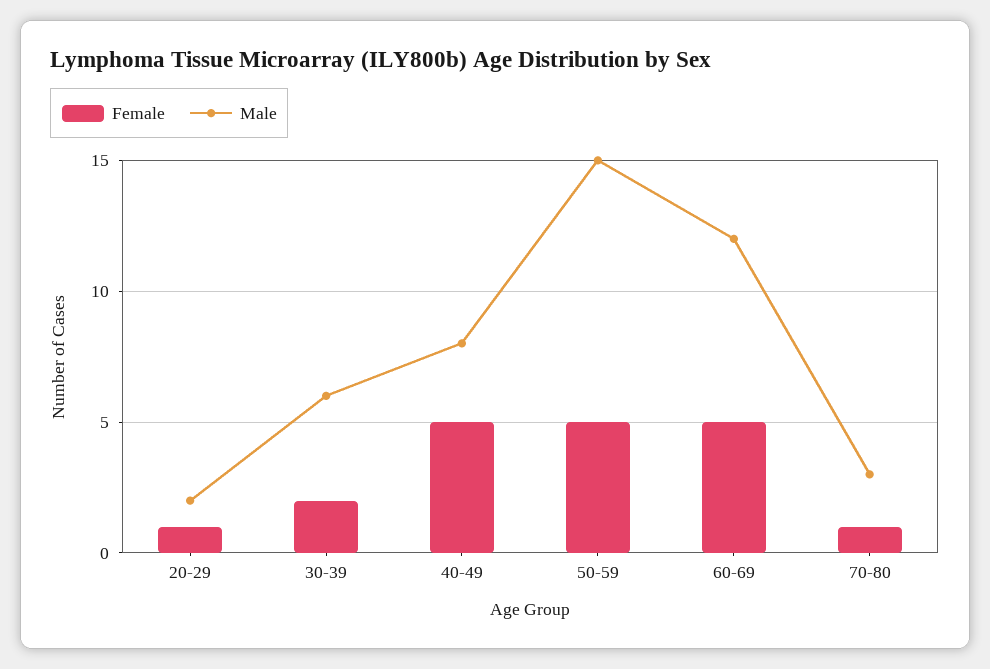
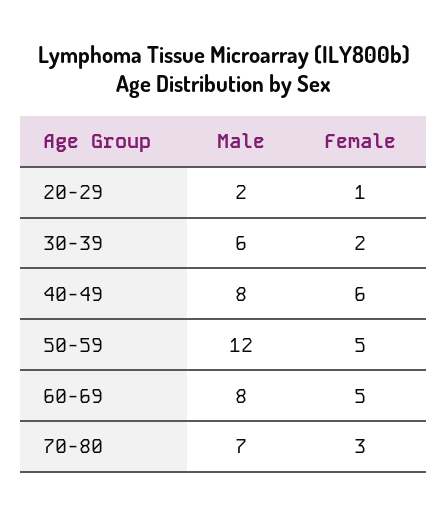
Female, 40-49: 5 -> 6
Male, 50-59: 15 -> 12
Male, 60-69: 12 -> 8
Female, 70-80: 1 -> 3
Male, 70-80: 3 -> 7

